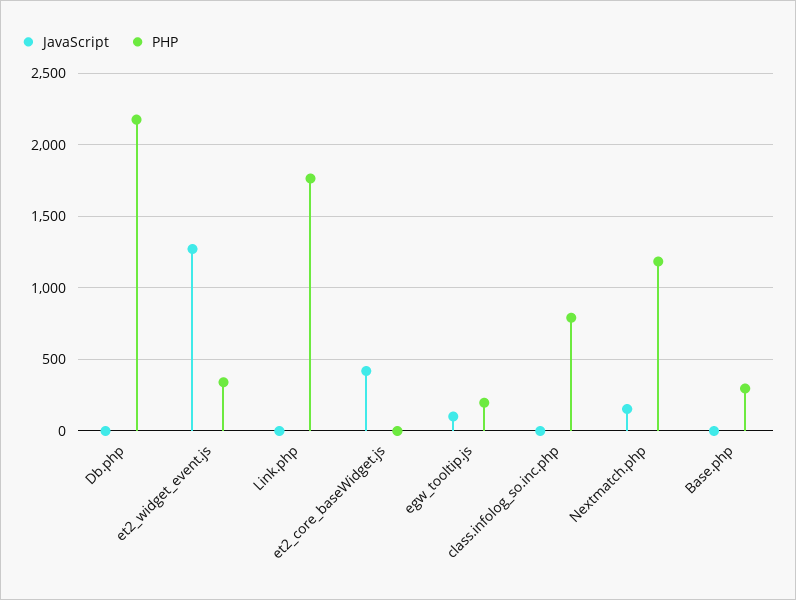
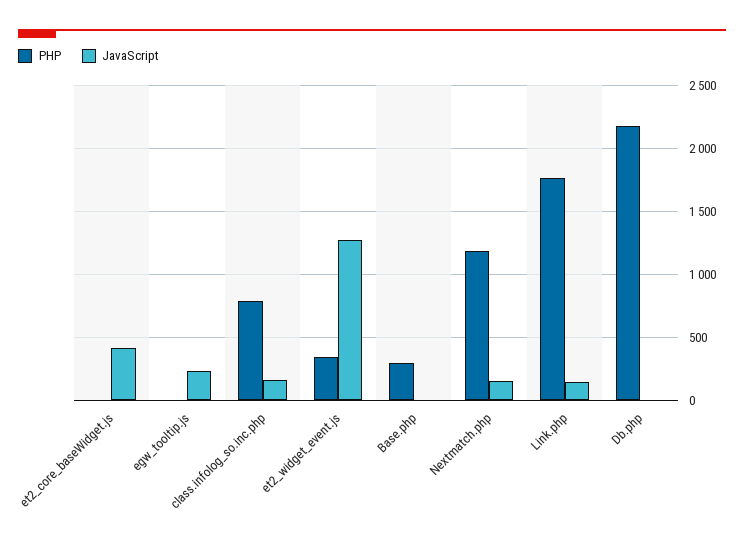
JavaScript, Link.php: 0 -> 150
JavaScript, egw_tooltip.js: 100 -> 250
PHP, egw_tooltip.js: 200 -> 0
JavaScript, class.infolog_so.inc.php: 0 -> 150

